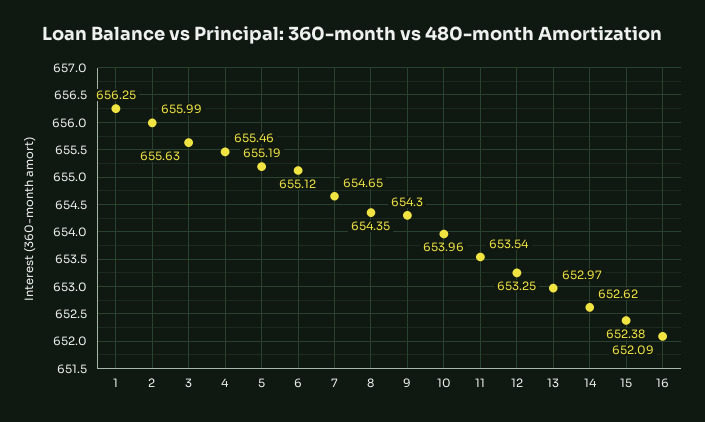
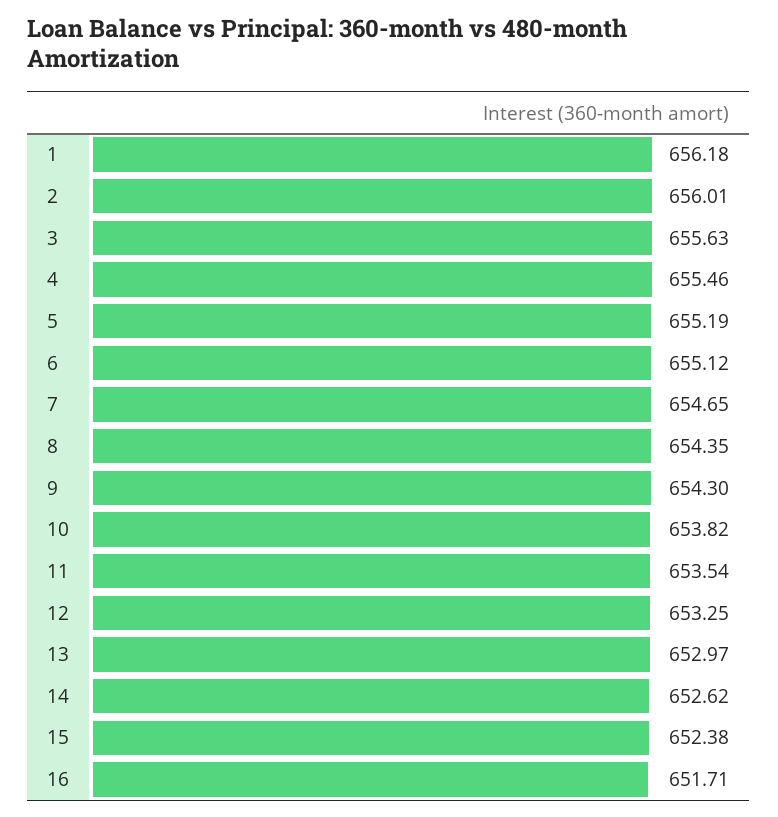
1: 656.25 -> 656.18
2: 655.99 -> 656.01
10: 653.96 -> 653.82
16: 652.09 -> 651.71

